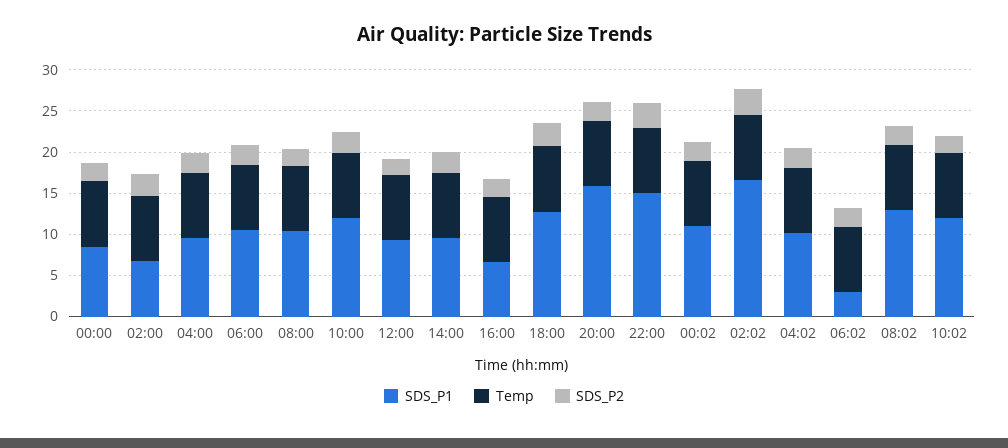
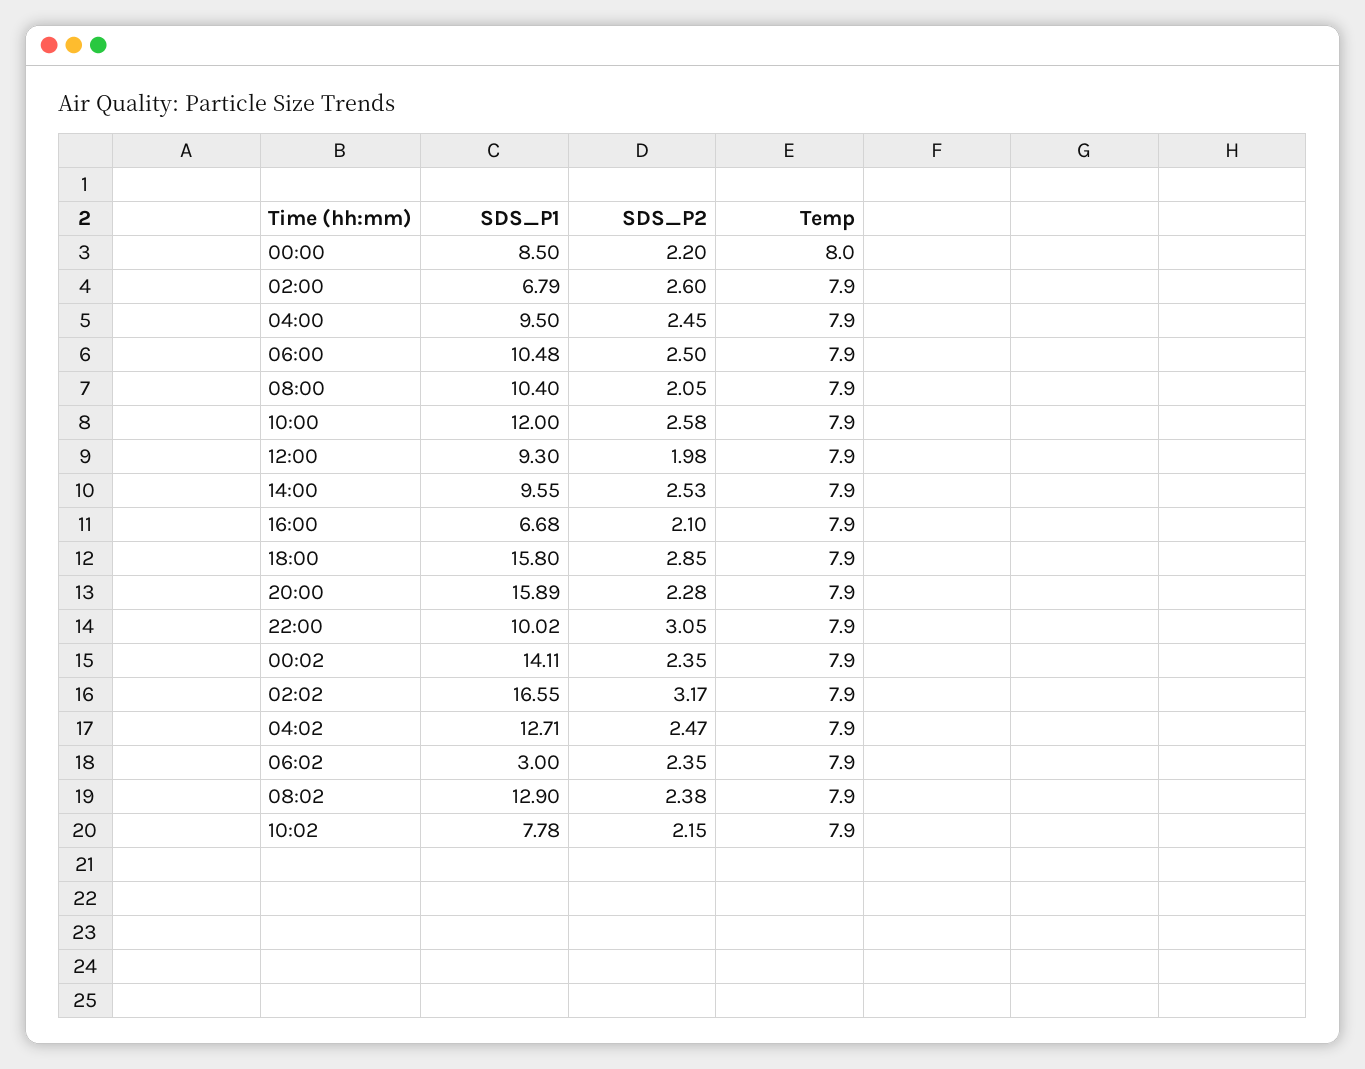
SDS_P1, 18:00: 13 -> 15.8
SDS_P1, 22:00: 15 -> 10.02
SDS_P1, 00:02: 11 -> 14.11
SDS_P1, 04:02: 10 -> 12.71
SDS_P1, 10:02: 12 -> 7.78

